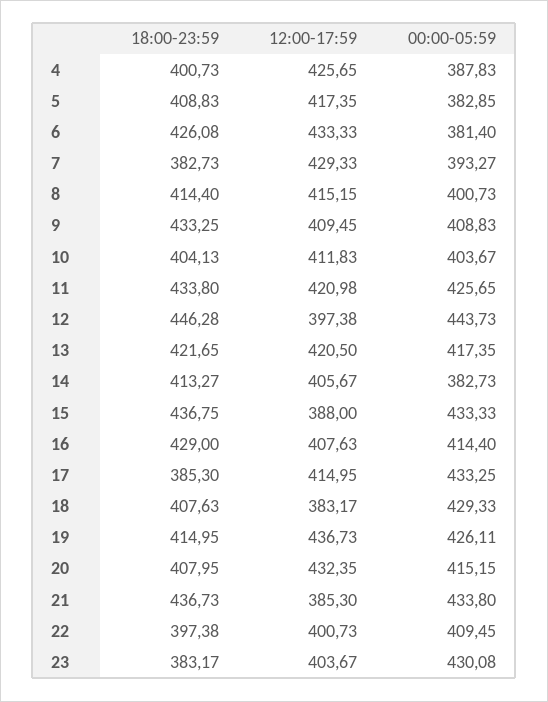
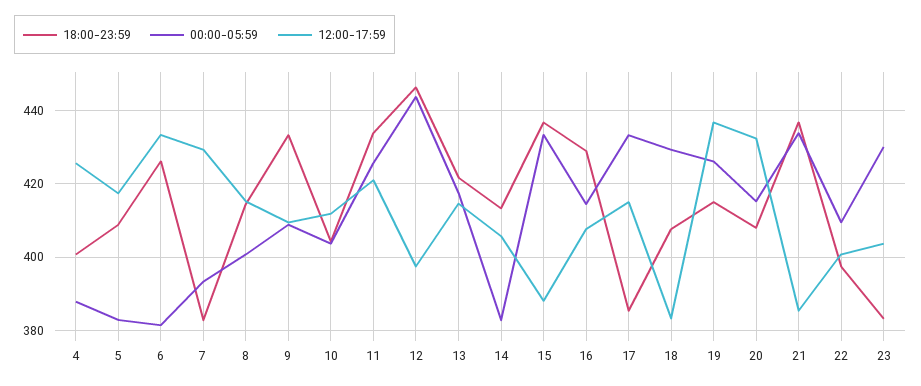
12:00-17:59, 13: 420.5 -> 414

